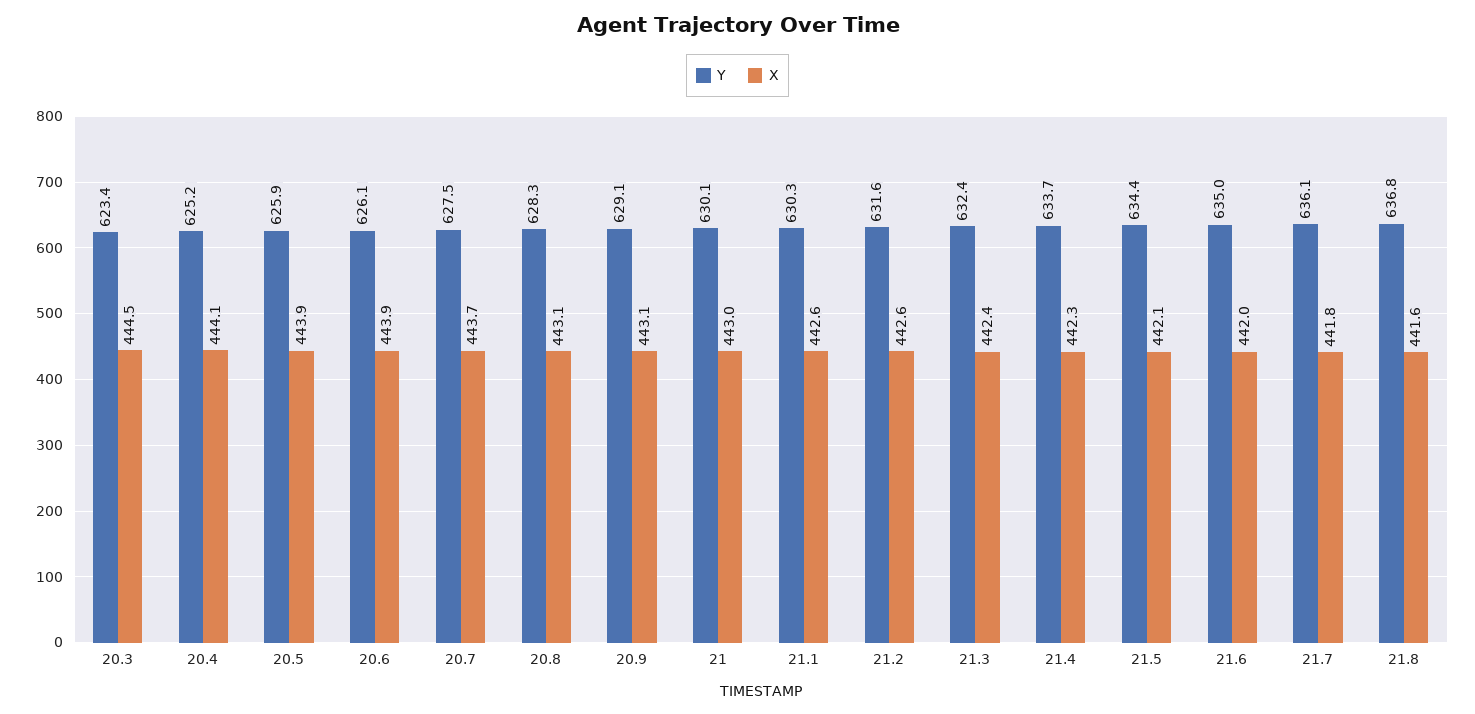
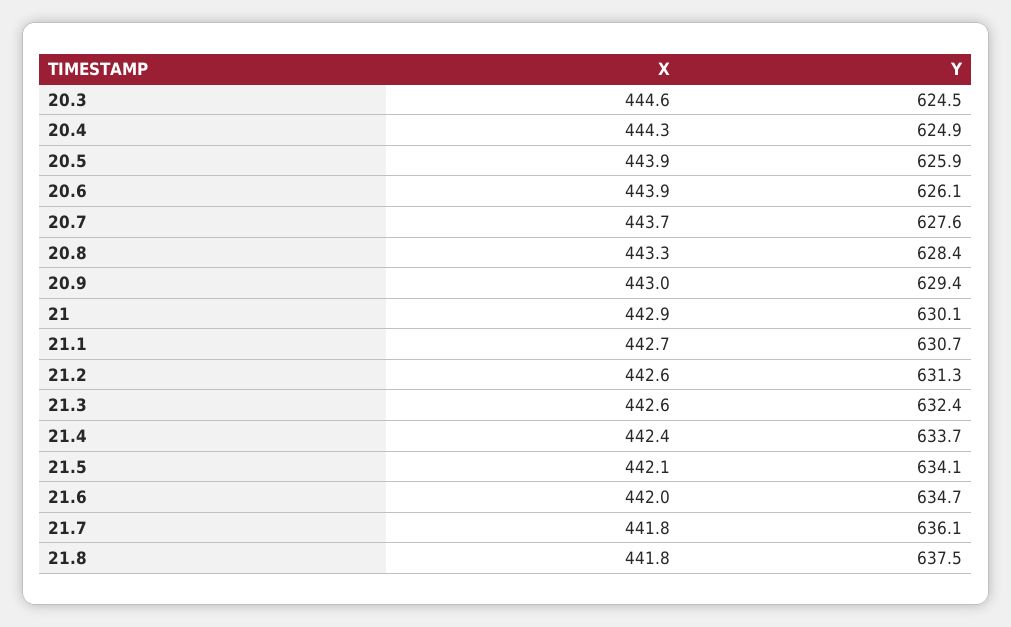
Y, 20.3: 623.4 -> 624.5
X, 20.3: 444.5 -> 444.6
Y, 20.4: 625.2 -> 624.9
X, 20.4: 444.1 -> 444.3
Y, 20.7: 627.5 -> 627.6
Y, 20.8: 628.3 -> 628.4
X, 20.8: 443.1 -> 443.3
Y, 20.9: 629.1 -> 629.4
X, 20.9: 443.1 -> 443
X, 21: 443 -> 442.9
Y, 21.1: 630.3 -> 630.7
X, 21.1: 442.6 -> 442.7
Y, 21.2: 631.6 -> 631.3
X, 21.3: 442.4 -> 442.6
X, 21.4: 442.3 -> 442.4
Y, 21.5: 634.4 -> 634.1
Y, 21.6: 635 -> 634.7
Y, 21.8: 636.8 -> 637.5
X, 21.8: 441.6 -> 441.8

